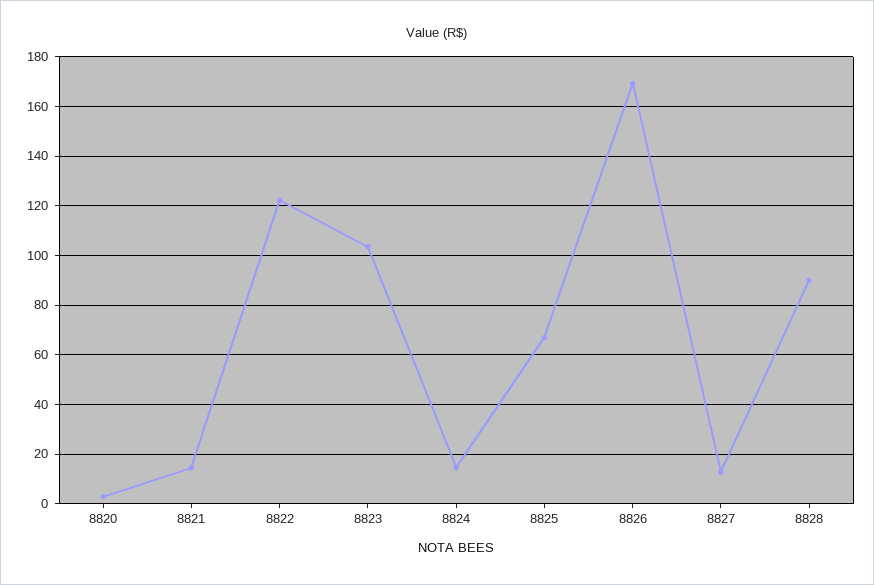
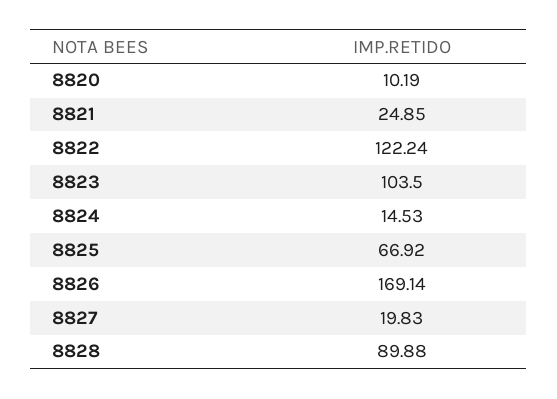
8820: 2.5 -> 10.19
8821: 15 -> 24.85
8827: 12.5 -> 19.83

